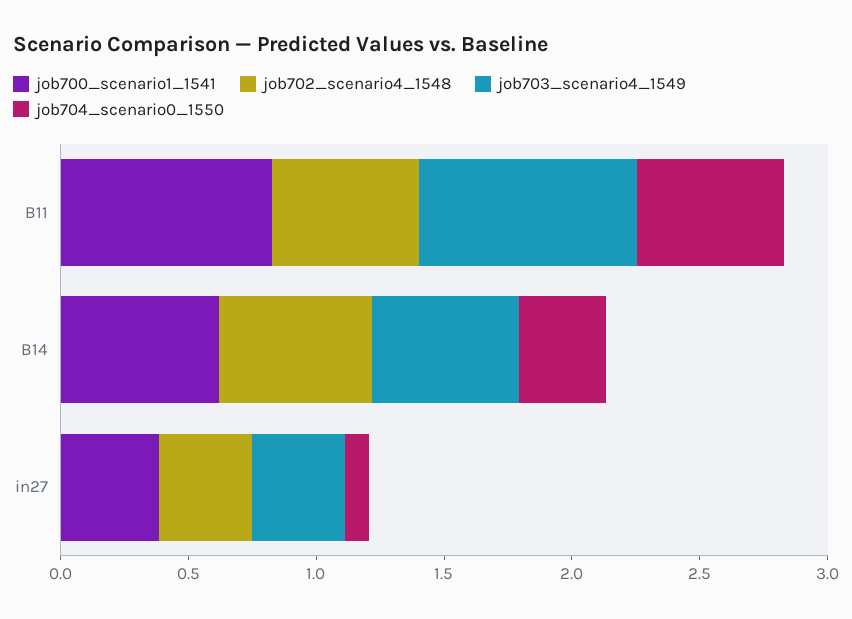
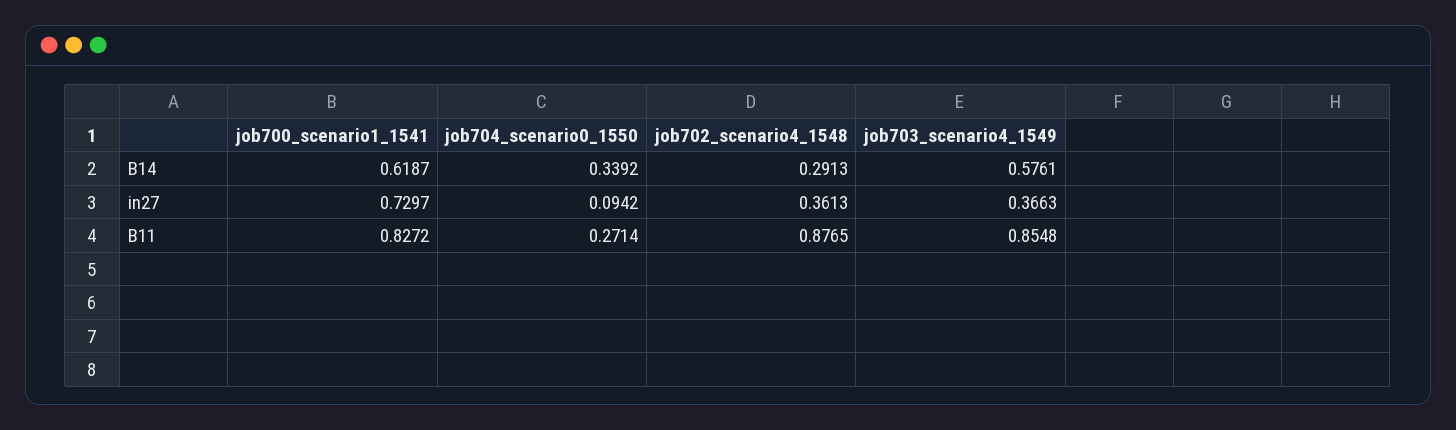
job702_scenario4_1548, B11: 0.6 -> 0.8765
job704_scenario0_1550, B11: 0.6 -> 0.2714
job702_scenario4_1548, B14: 0.6 -> 0.2913
job700_scenario1_1541, in27: 0.4 -> 0.7297

